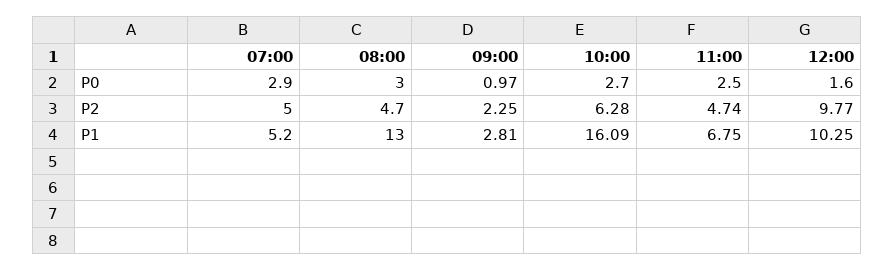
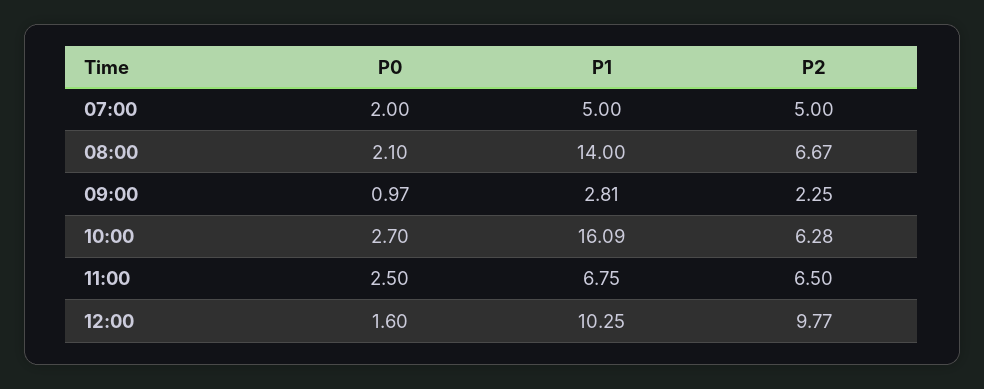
07:00, P0: 2.9 -> 2
08:00, P0: 3 -> 2.1
08:00, P2: 4.7 -> 6.67
11:00, P2: 4.74 -> 6.5
07:00, P1: 5.2 -> 5
08:00, P1: 13 -> 14

